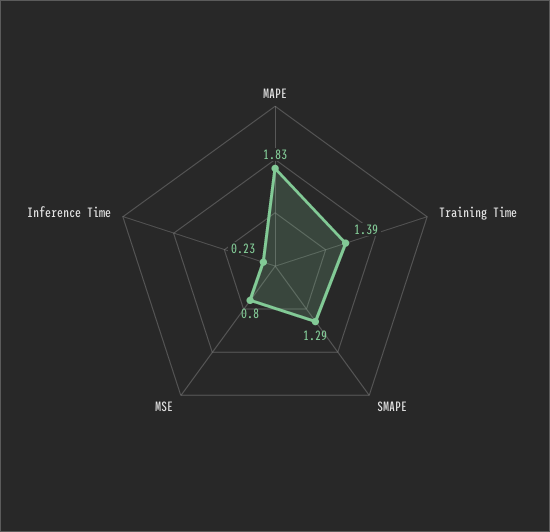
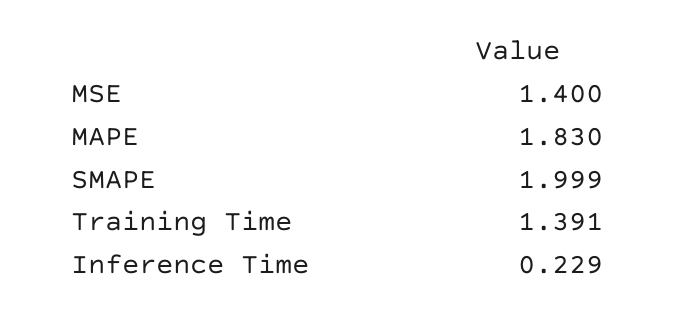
SMAPE: 1.29 -> 1.999
MSE: 0.8 -> 1.4

